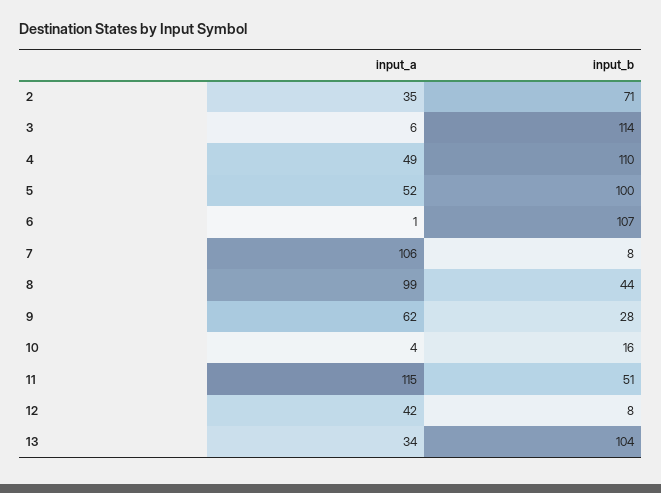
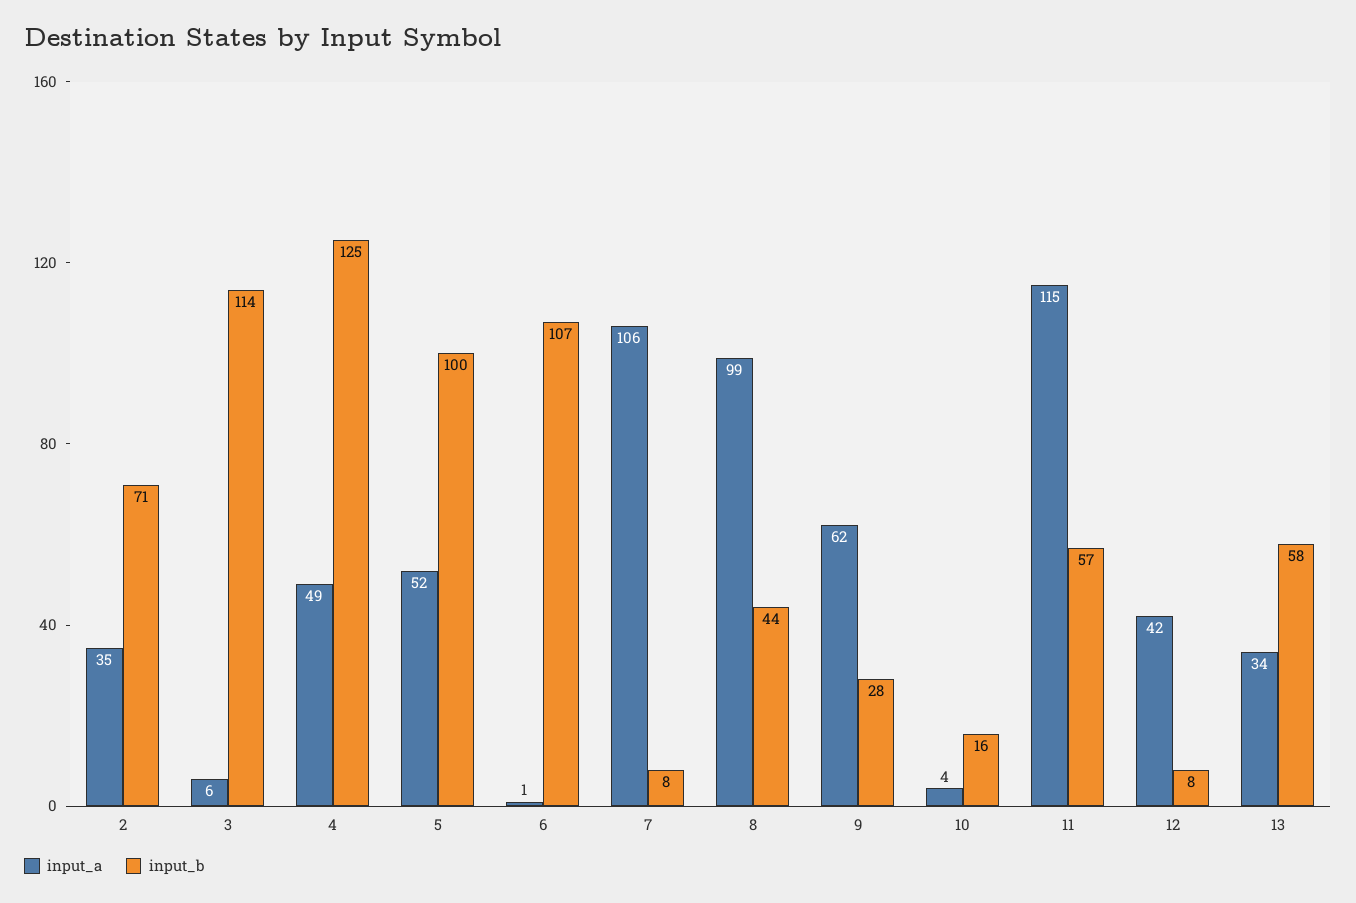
input_b, 4: 110 -> 125
input_b, 11: 51 -> 57
input_b, 13: 104 -> 58

